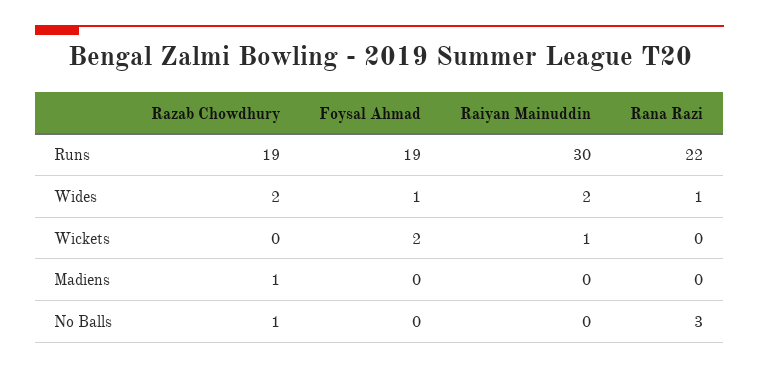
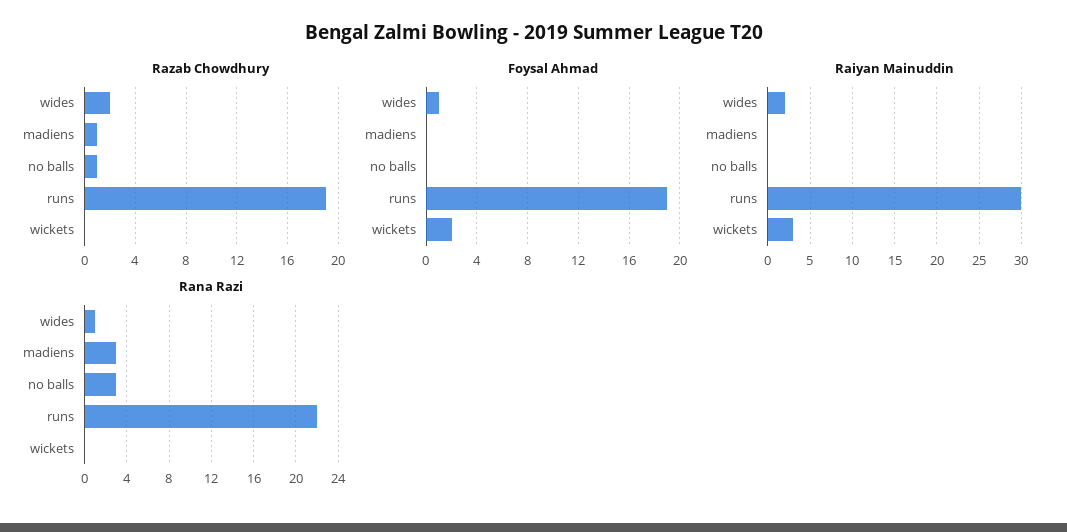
Raiyan Mainuddin, Wickets: 1 -> 3
Rana Razi, Madiens: 0 -> 3

